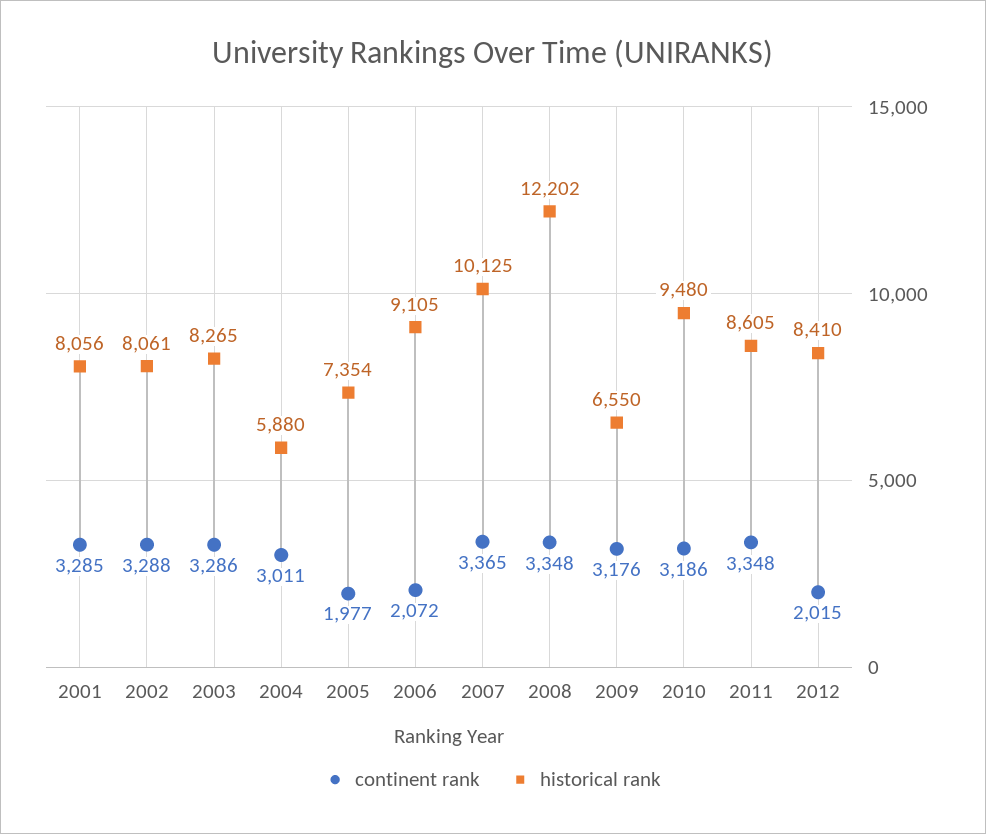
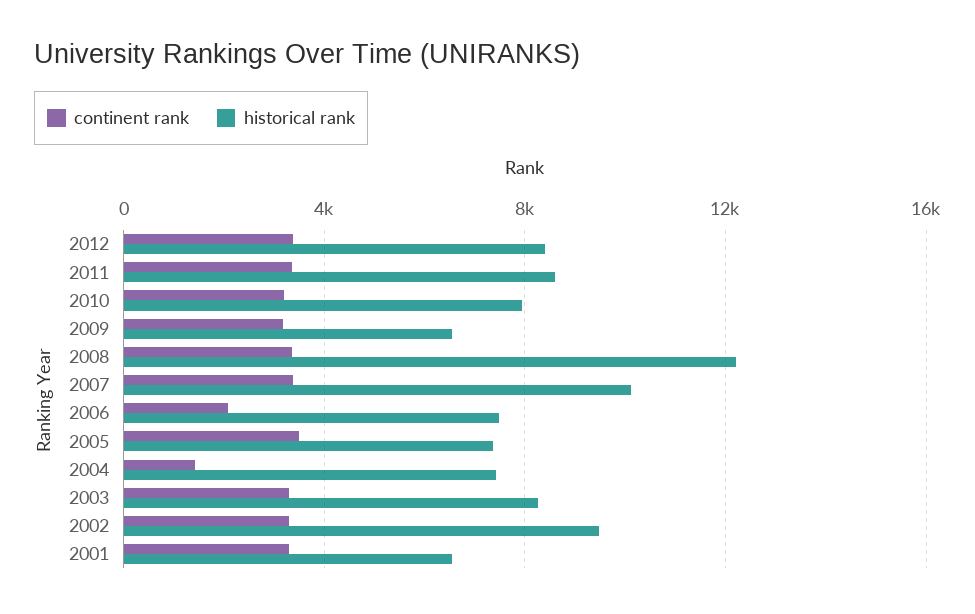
historical rank, 2001: 8056 -> 6500
historical rank, 2002: 8061 -> 9500
continent rank, 2004: 3011 -> 1500
historical rank, 2004: 5880 -> 7500
continent rank, 2005: 1977 -> 3500
historical rank, 2006: 9105 -> 7500
historical rank, 2010: 9480 -> 8000
continent rank, 2012: 2015 -> 3500

